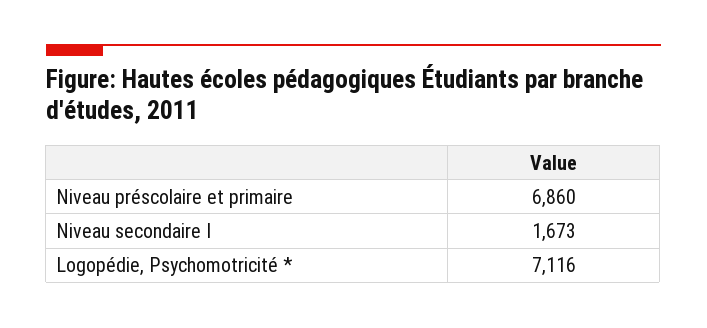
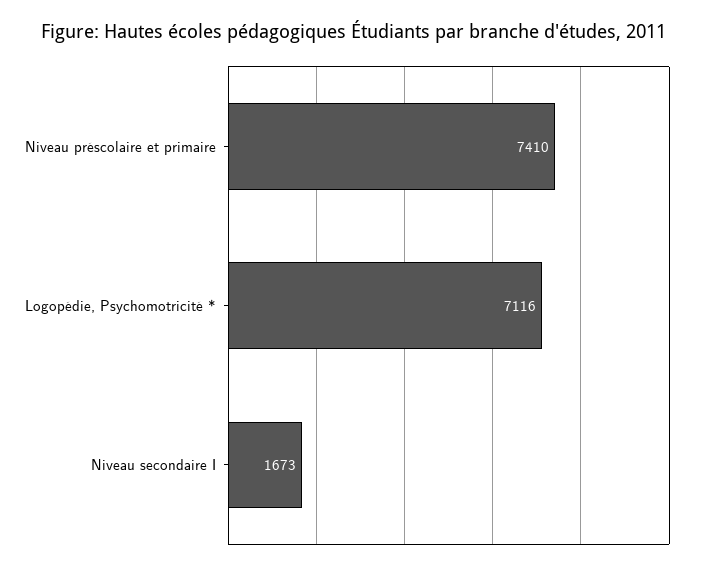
Niveau préscolaire et primaire: 6860 -> 7410

